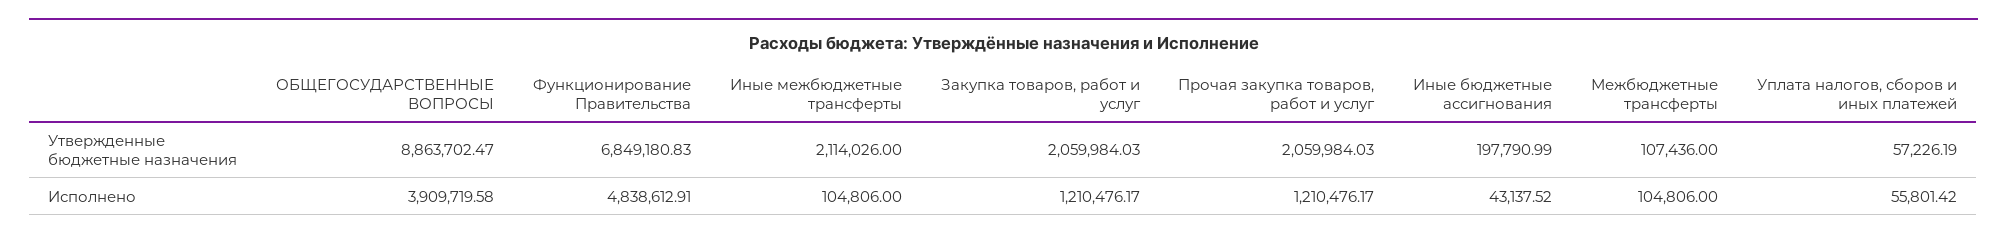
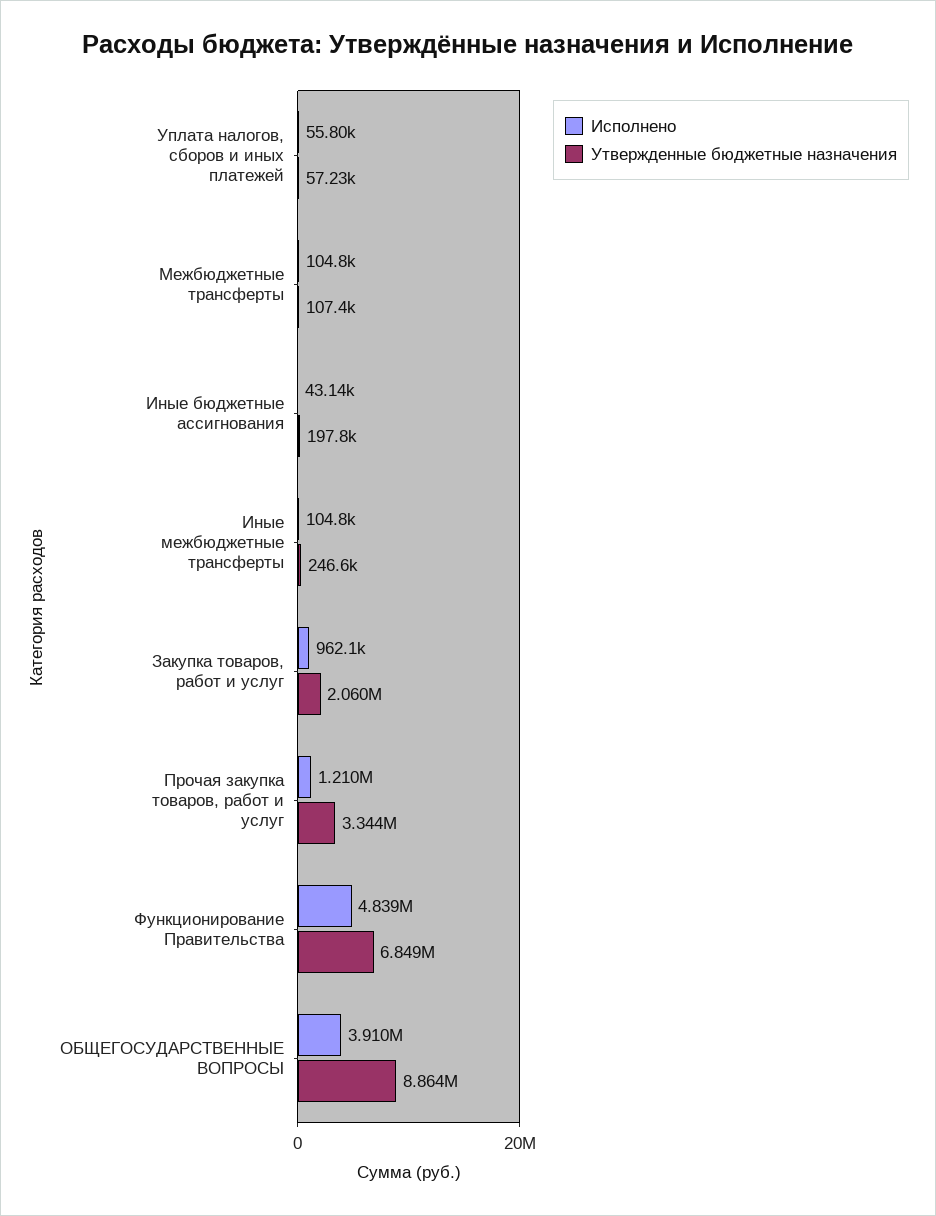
Утвержденные бюджетные назначения, Иные межбюджетные трансферты: 2114026 -> 246600
Утвержденные бюджетные назначения, Прочая закупка товаров, работ и услуг: 2059984.03 -> 3344000
Исполнено, Закупка товаров, работ и услуг: 1210476.17 -> 962100

